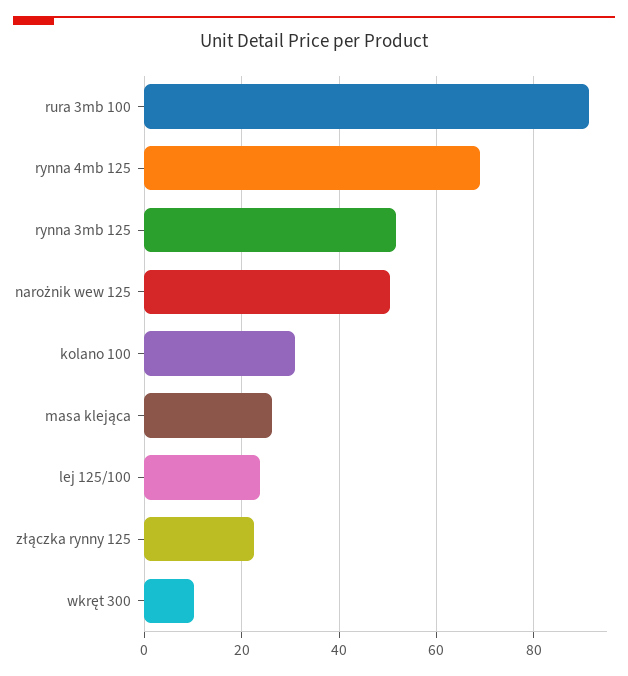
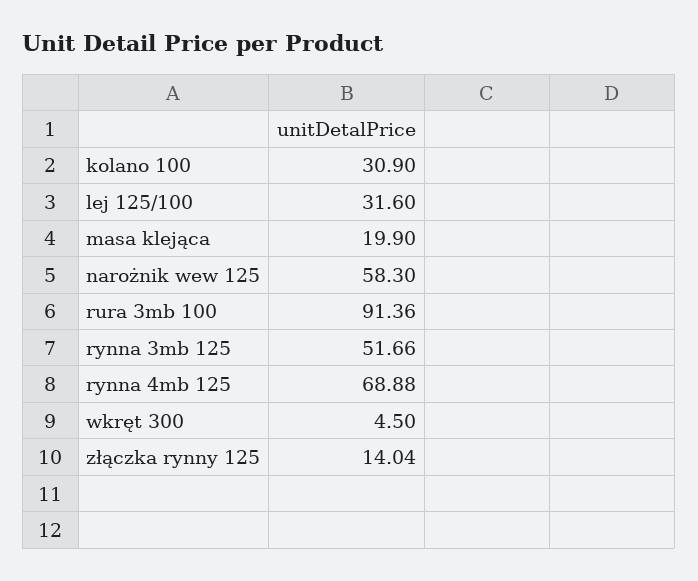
narożnik wew 125: 50 -> 58.3
masa klejąca: 26 -> 19.9
lej 125/100: 24 -> 31.6
złączka rynny 125: 22 -> 14.04
wkręt 300: 10 -> 4.5

